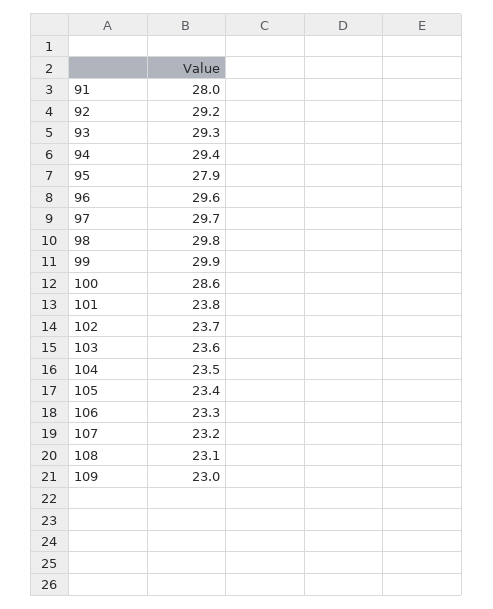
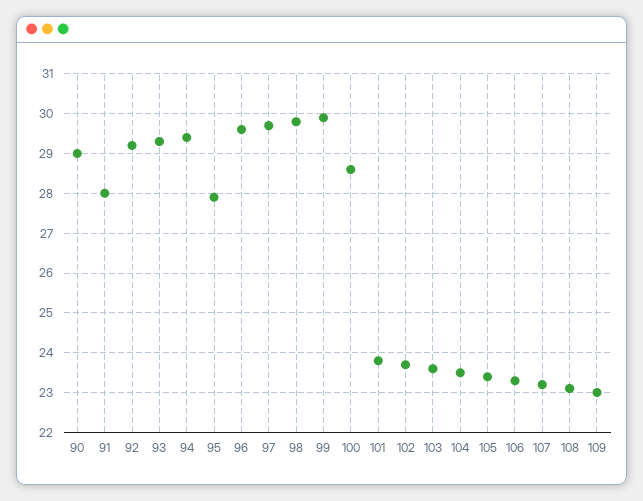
90: none -> 29

